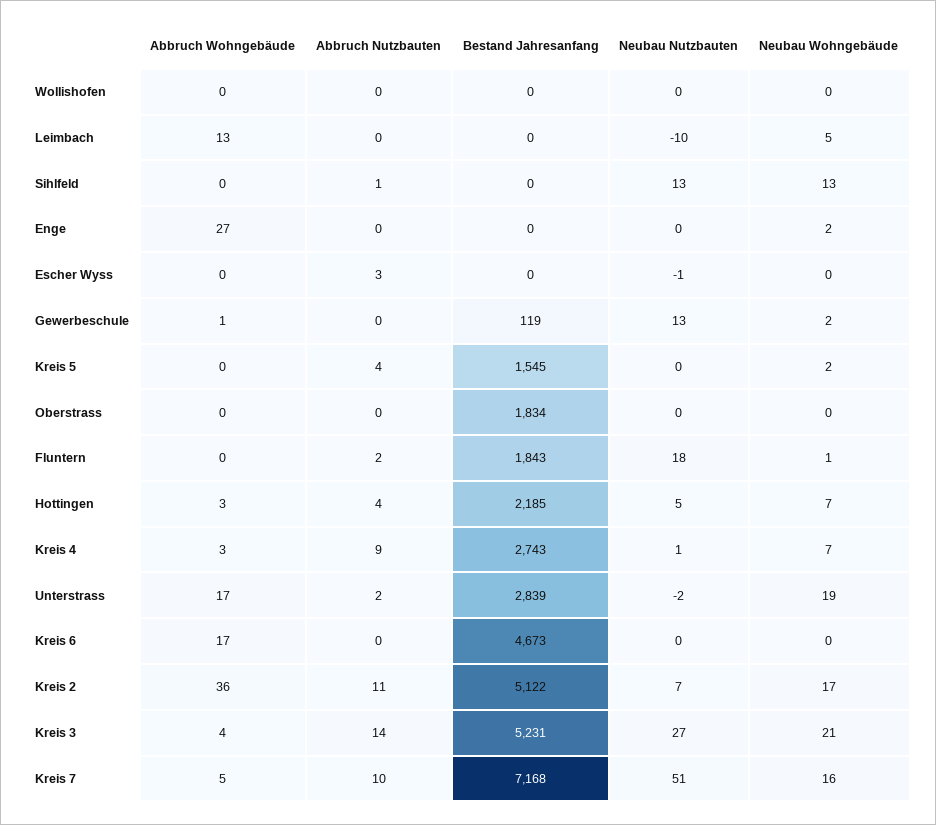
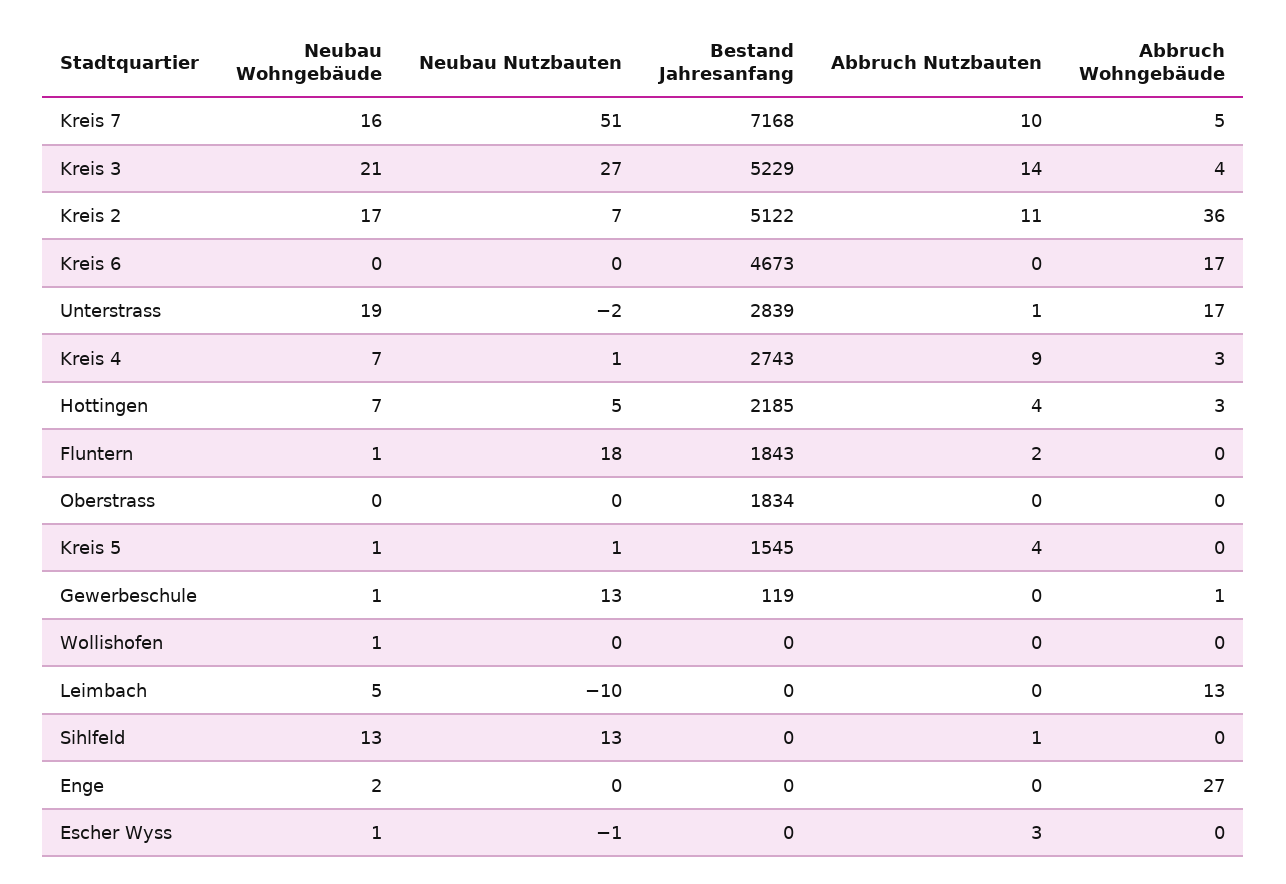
Neubau Wohngebäude, Wollishofen: 0 -> 1
Neubau Wohngebäude, Escher Wyss: 0 -> 1
Neubau Wohngebäude, Gewerbeschule: 2 -> 1
Neubau Nutzbauten, Kreis 5: 0 -> 1
Neubau Wohngebäude, Kreis 5: 2 -> 1
Abbruch Nutzbauten, Unterstrass: 2 -> 1
Bestand Jahresanfang, Kreis 3: 5231 -> 5229

